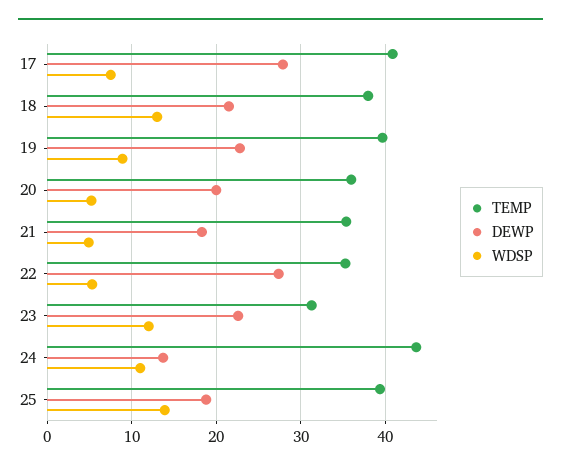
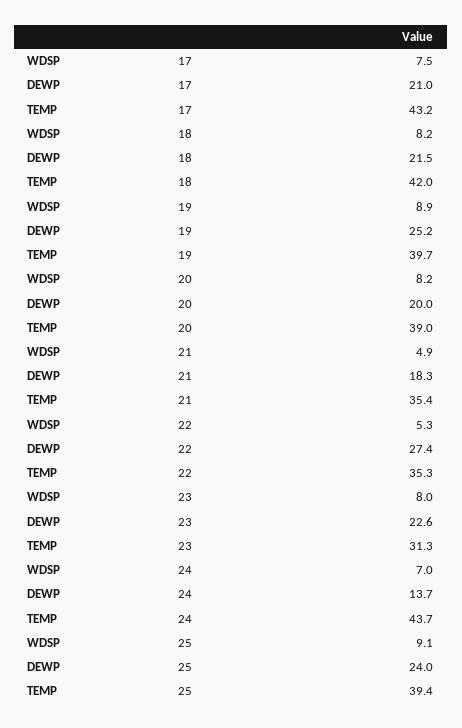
TEMP, 17: 41 -> 43.2
DEWP, 17: 28 -> 21
TEMP, 18: 38 -> 42
WDSP, 18: 13 -> 8.2
DEWP, 19: 23 -> 25.2
TEMP, 20: 36 -> 39
WDSP, 20: 5 -> 8.2
WDSP, 23: 12 -> 8
WDSP, 24: 11 -> 7
DEWP, 25: 19 -> 24
WDSP, 25: 14 -> 9.1

